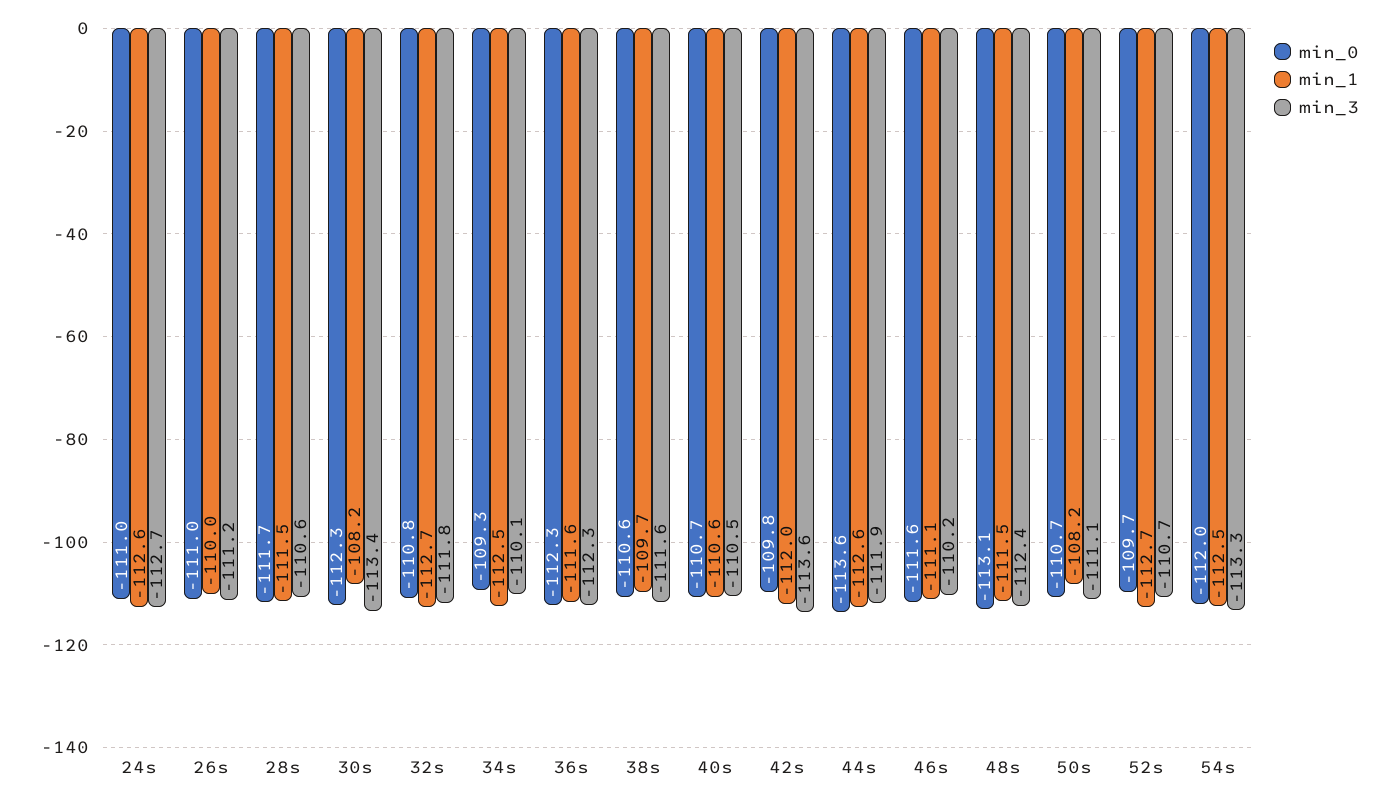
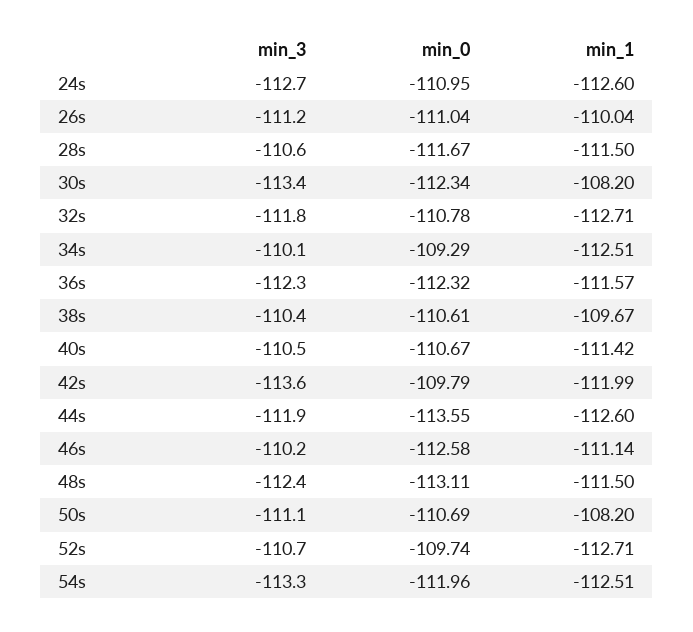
min_3, 38s: -111.6 -> -110.4
min_1, 40s: -110.6 -> -111.42
min_0, 46s: -111.6 -> -112.58

